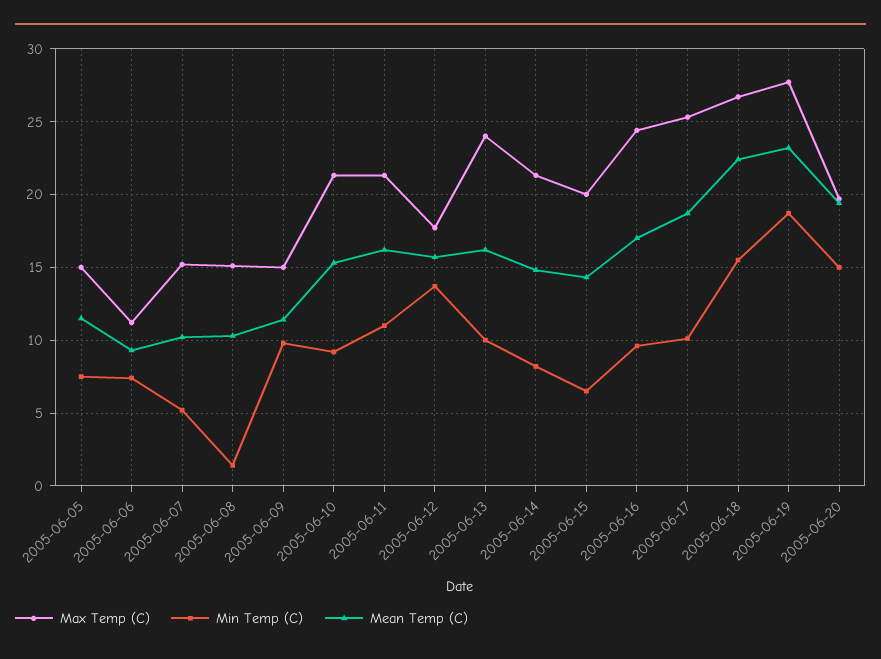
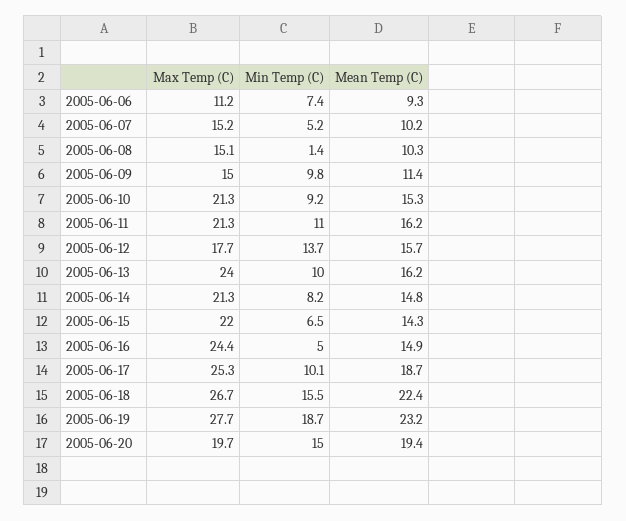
Max Temp (C), 2005-06-05: 15 -> none
Min Temp (C), 2005-06-05: 7.5 -> none
Mean Temp (C), 2005-06-05: 11.5 -> none
Max Temp (C), 2005-06-15: 20 -> 22
Min Temp (C), 2005-06-16: 9.5 -> 5
Mean Temp (C), 2005-06-16: 17 -> 14.9

